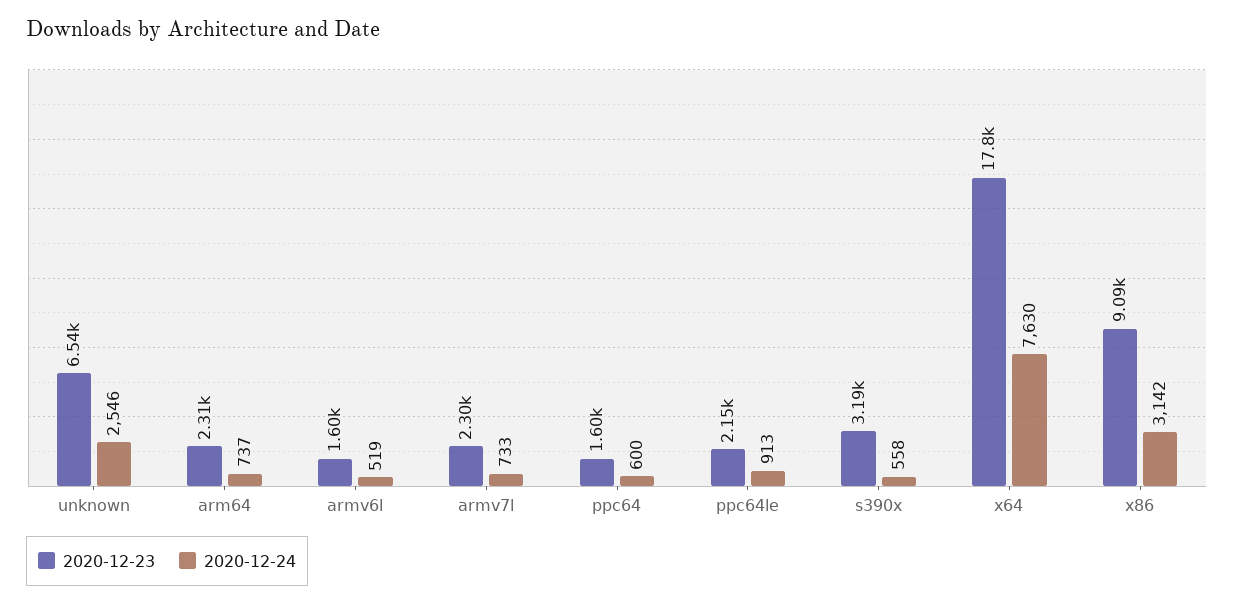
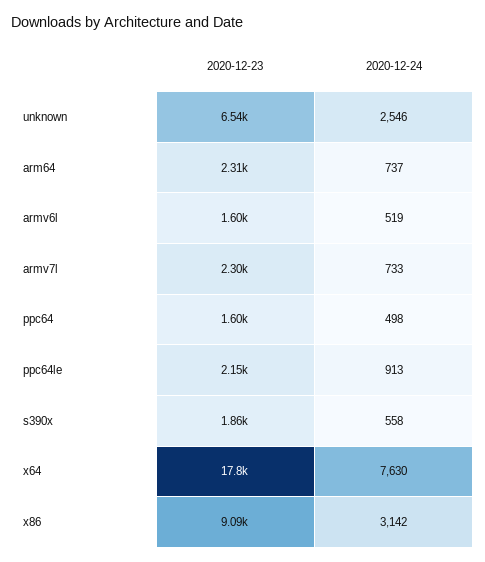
2020-12-24, ppc64: 600 -> 498
2020-12-23, s390x: 3190 -> 1860

